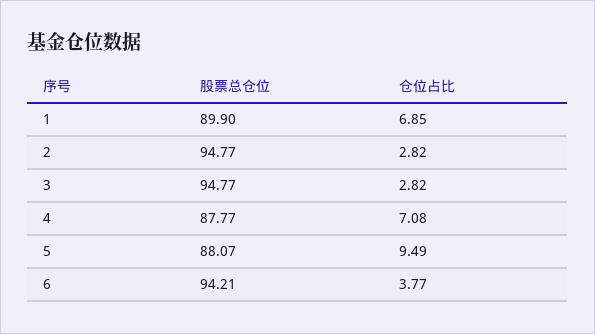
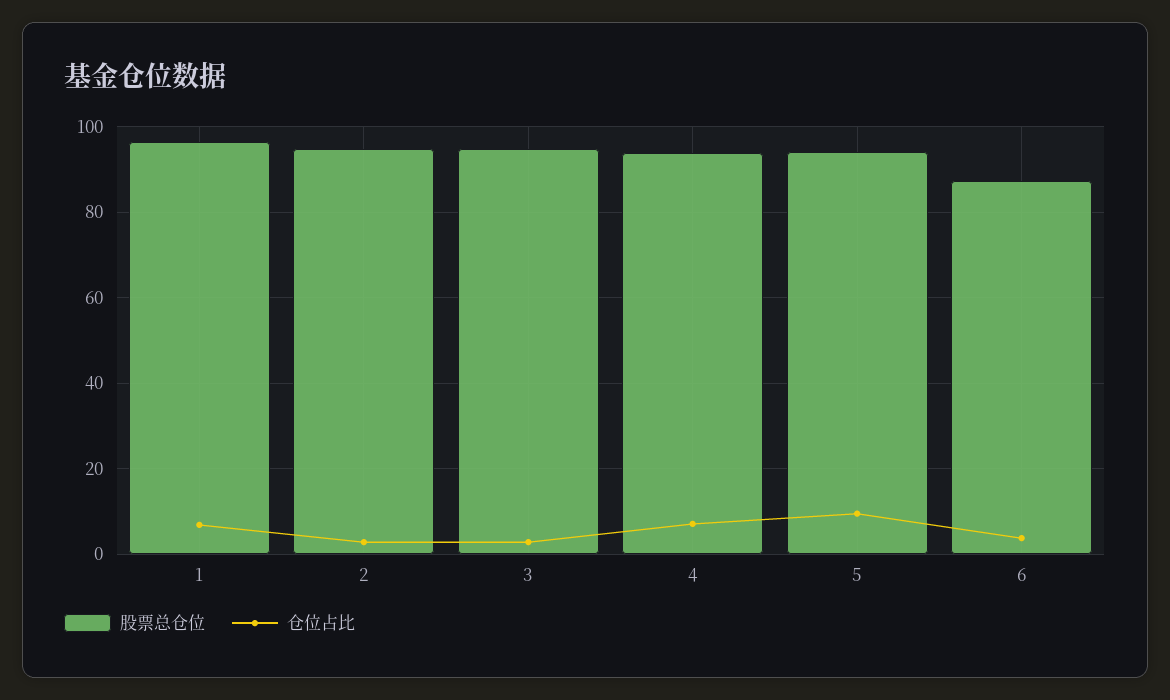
股票总仓位, 1: 89.9 -> 96
股票总仓位, 4: 87.77 -> 94
股票总仓位, 5: 88.07 -> 94
股票总仓位, 6: 94.21 -> 88

